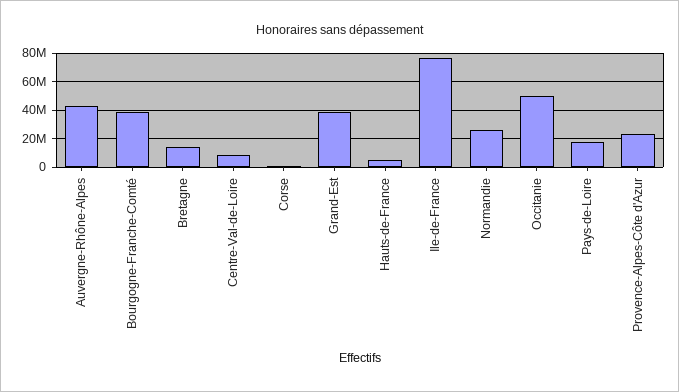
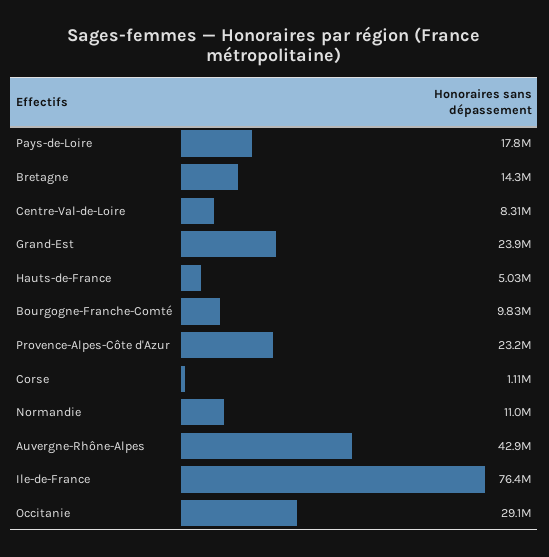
Bourgogne-Franche-Comté: 40000000 -> 9830000
Grand-Est: 40000000 -> 23900000
Normandie: 25000000 -> 11000000
Occitanie: 50000000 -> 29100000

